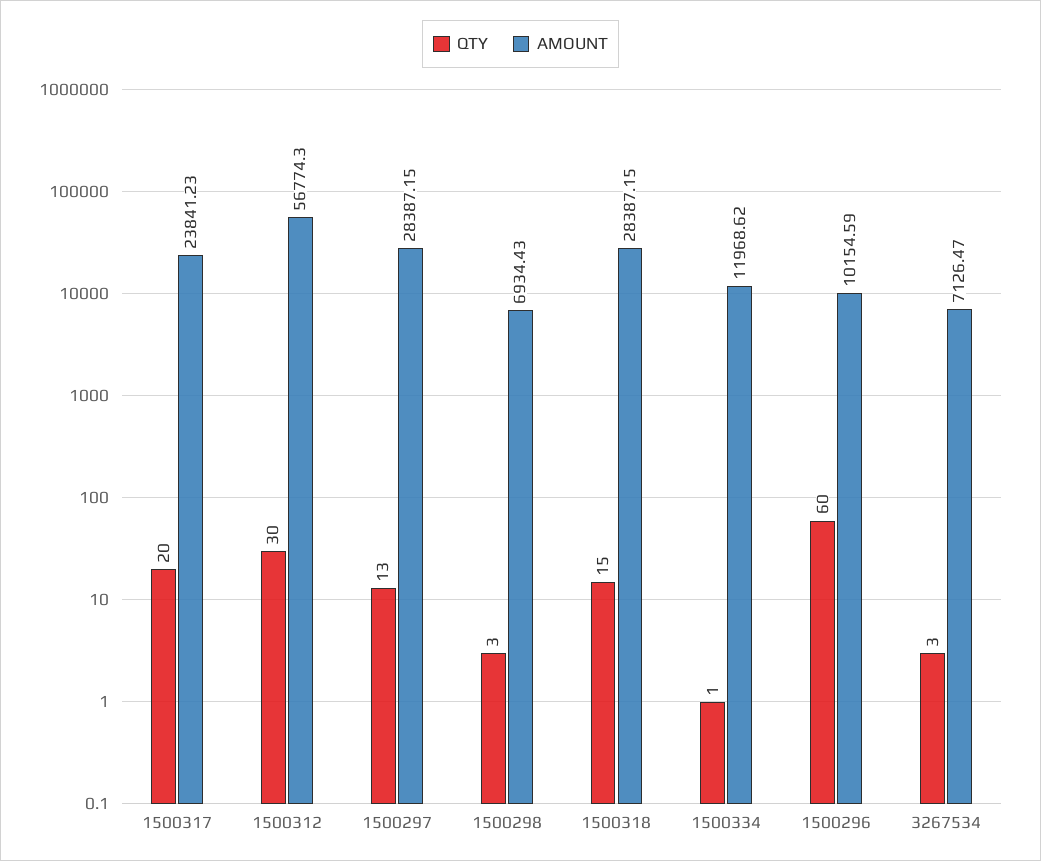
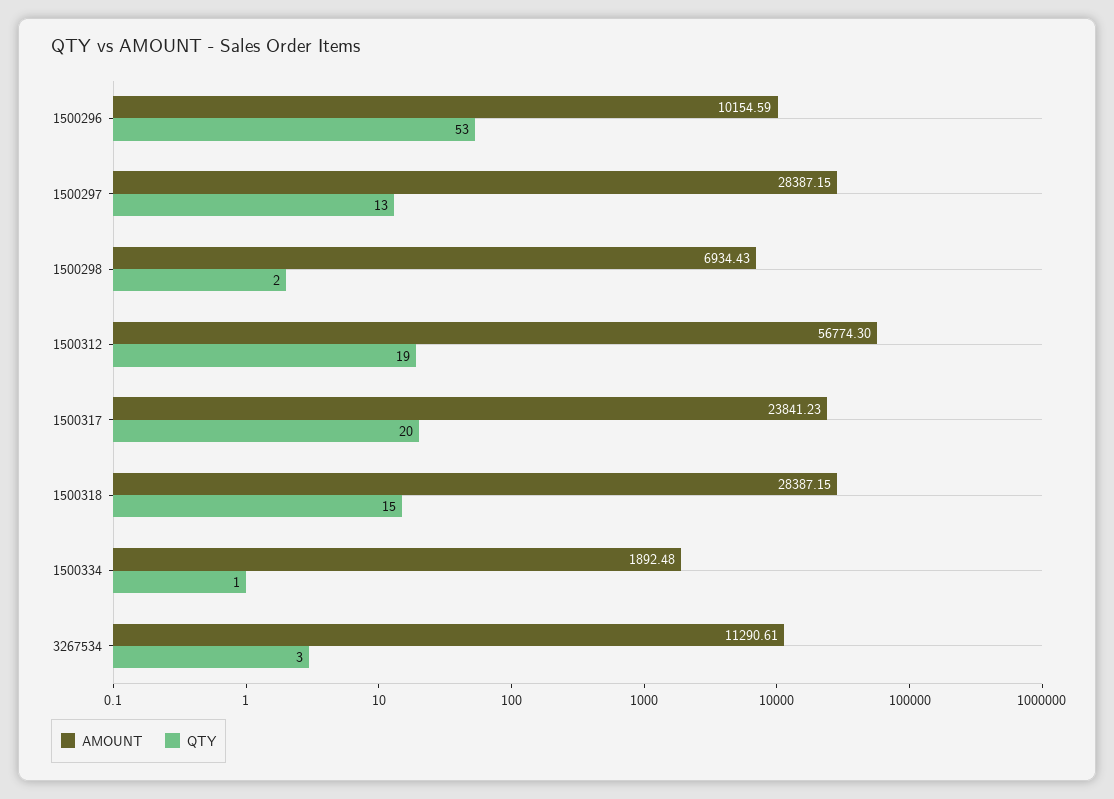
QTY, 1500312: 30 -> 19
QTY, 1500298: 3 -> 2
AMOUNT, 1500334: 11968.62 -> 1892.48
QTY, 1500296: 60 -> 53
AMOUNT, 3267534: 7126.47 -> 11290.61

